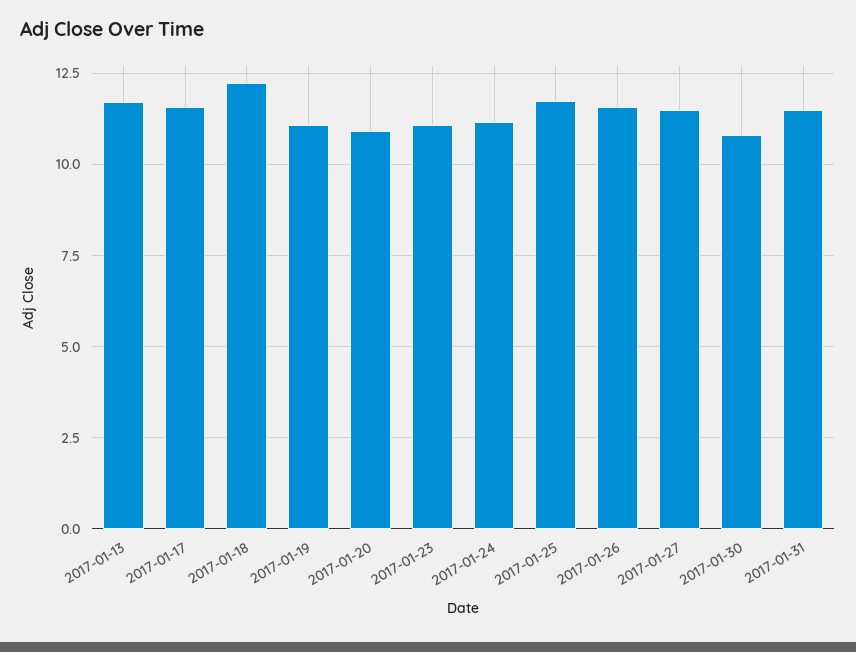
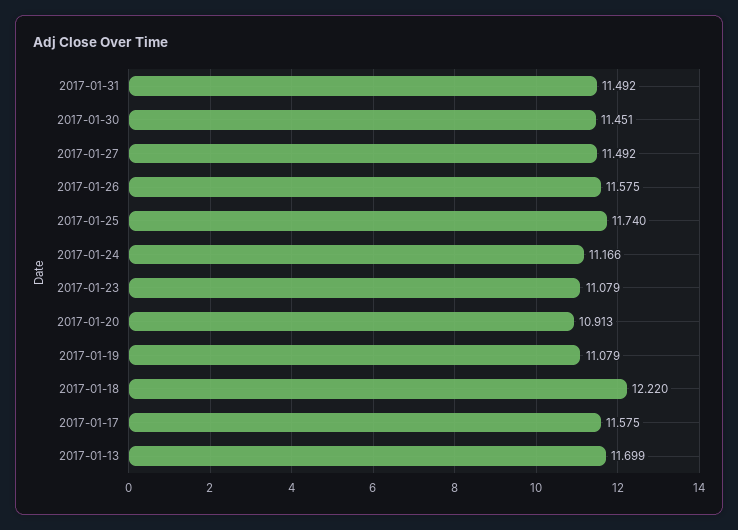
2017-01-30: 10.75 -> 11.451

